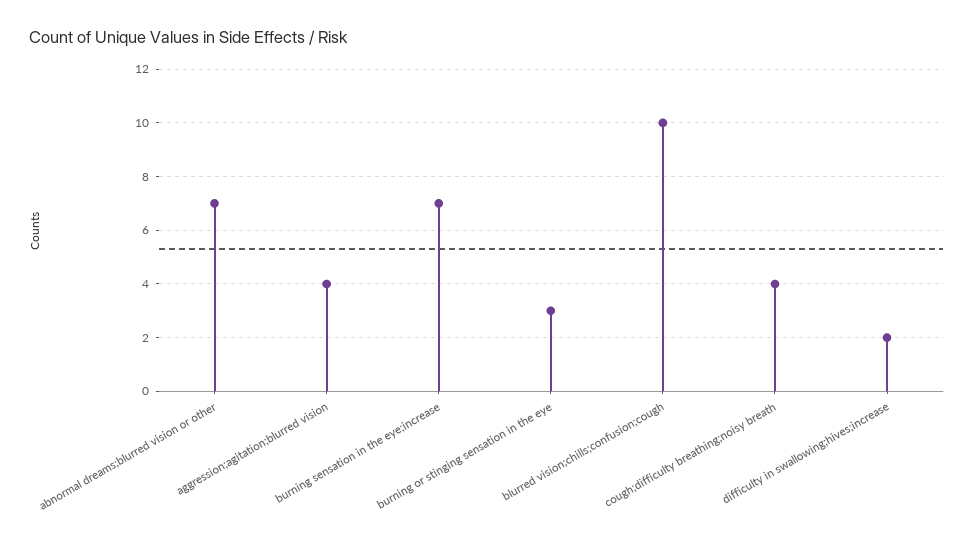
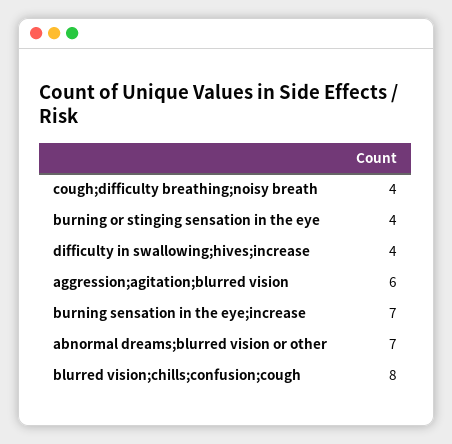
aggression;agitation;blurred vision: 4 -> 6
burning or stinging sensation in the eye: 3 -> 4
blurred vision;chills;confusion;cough: 10 -> 8
difficulty in swallowing;hives;increase: 2 -> 4

